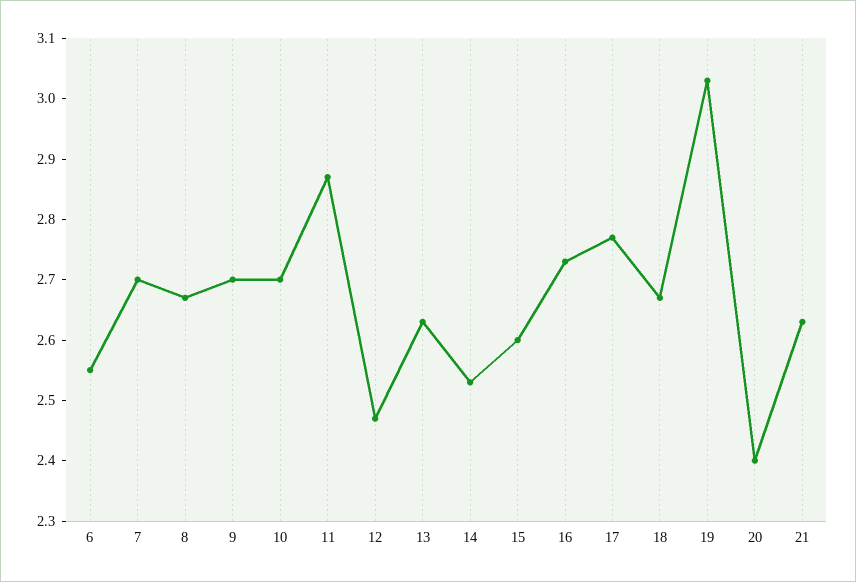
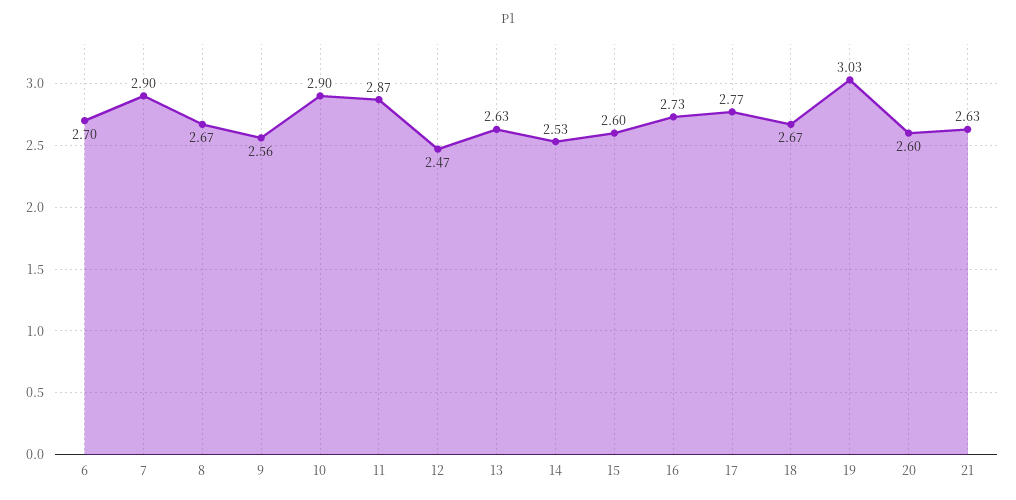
6: 2.55 -> 2.7
7: 2.7 -> 2.9
9: 2.7 -> 2.56
10: 2.7 -> 2.9
20: 2.4 -> 2.6

